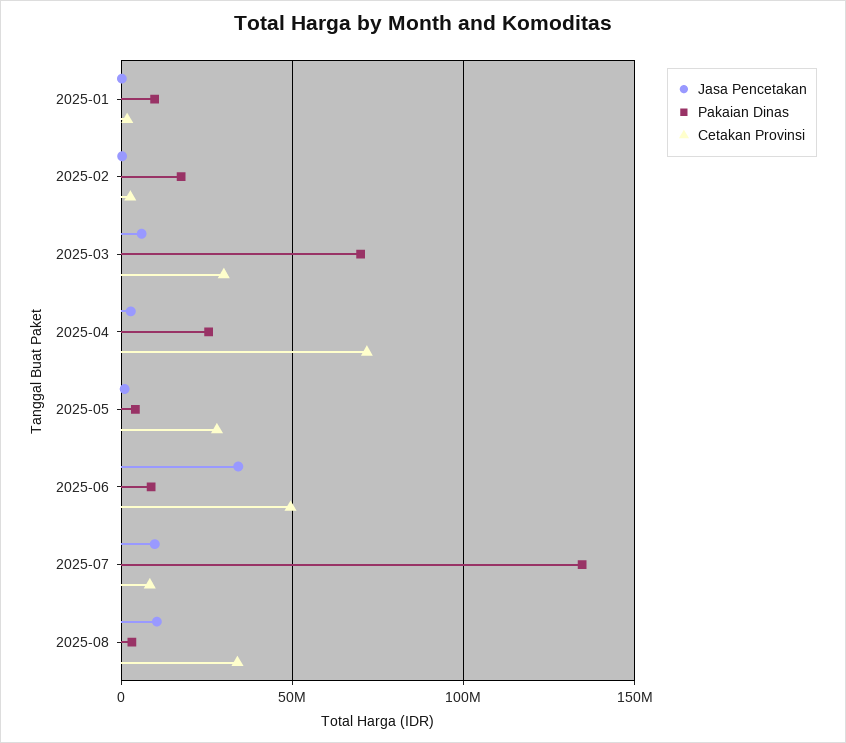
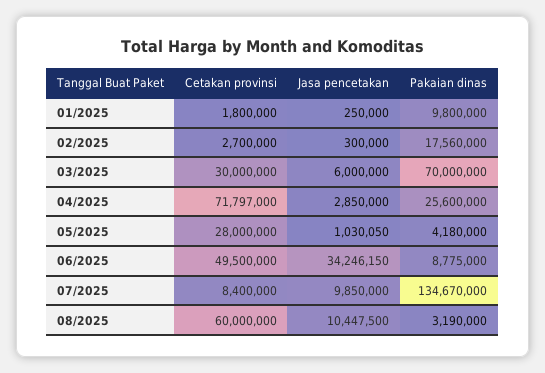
Cetakan Provinsi, 2025-08: 35000000 -> 60000000

